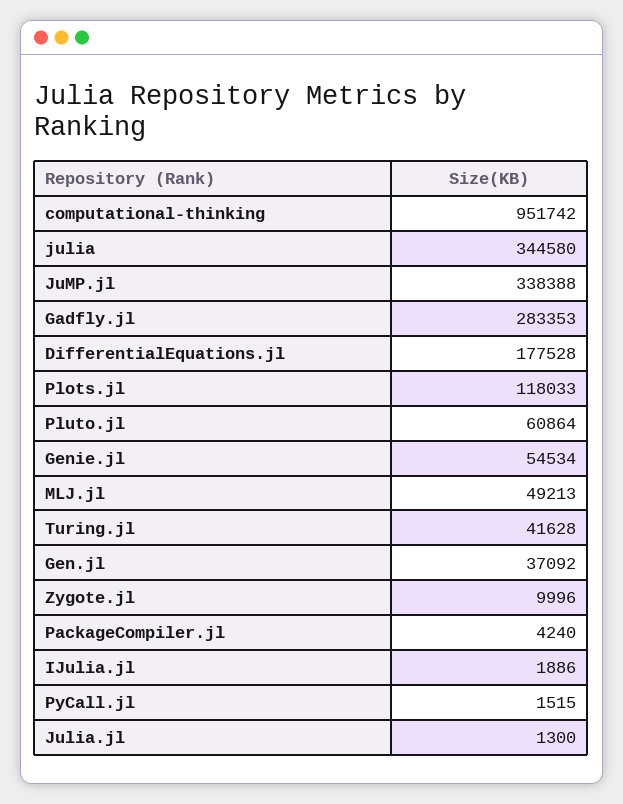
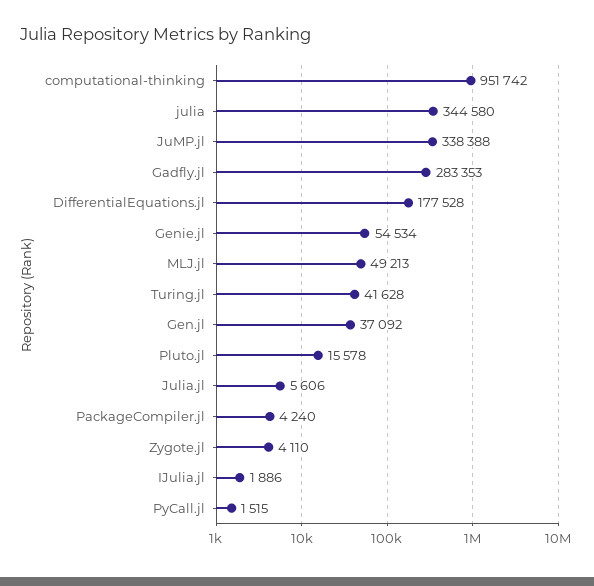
Plots.jl: 118033 -> none
Pluto.jl: 60864 -> 15578
Zygote.jl: 9996 -> 4110
Julia.jl: 1300 -> 5606

